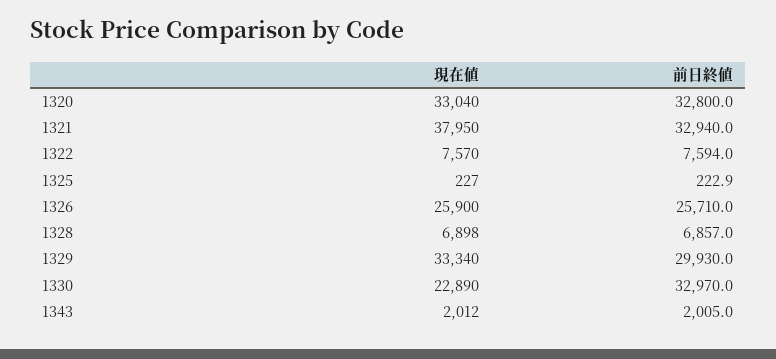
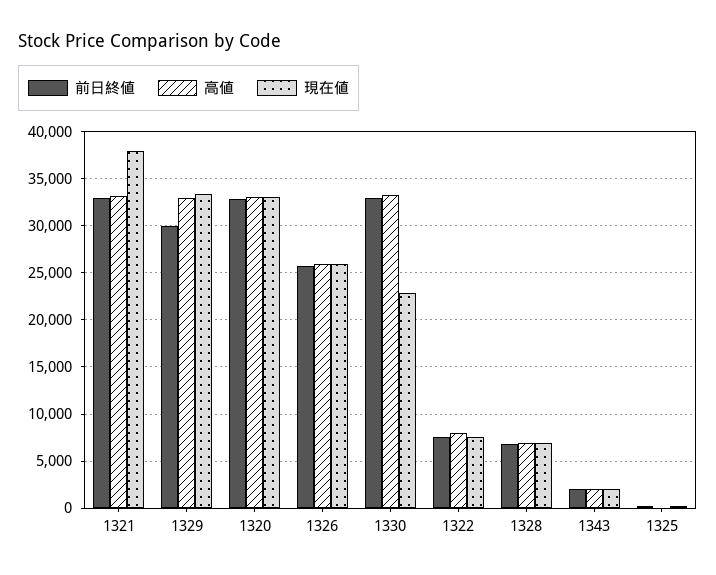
高値, 1321: none -> 33000
高値, 1329: none -> 33000
高値, 1320: none -> 33000
高値, 1326: none -> 26000
高値, 1330: none -> 33000
高値, 1322: none -> 8000
高値, 1328: none -> 7000
高値, 1343: none -> 2000
高値, 1325: none -> 0

